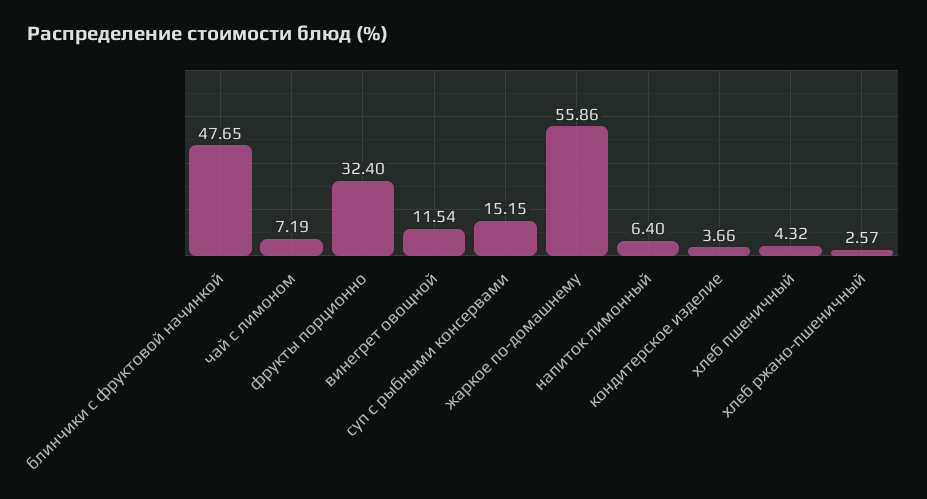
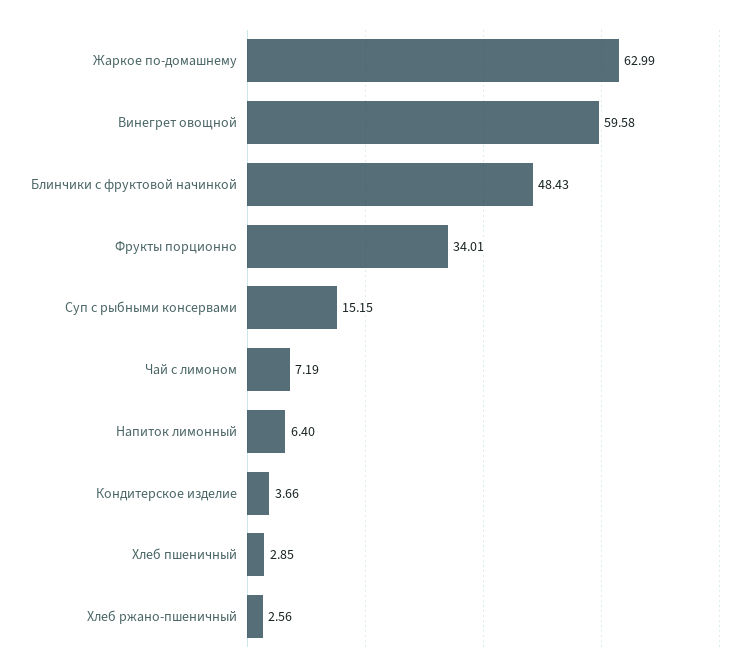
блинчики с фруктовой начинкой: 47.65 -> 48.43
фрукты порционно: 32.4 -> 34.01
винегрет овощной: 11.54 -> 59.58
жаркое по-домашнему: 55.86 -> 62.99
хлеб пшеничный: 4.32 -> 2.85
хлеб ржано-пшеничный: 2.57 -> 2.56

